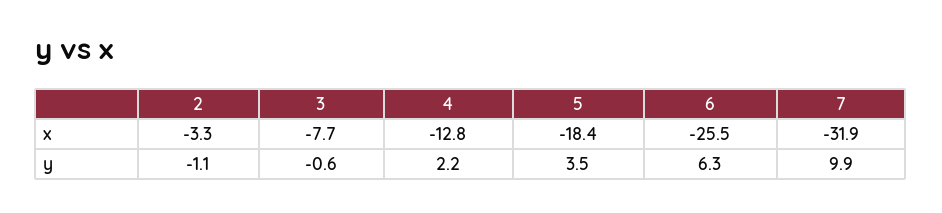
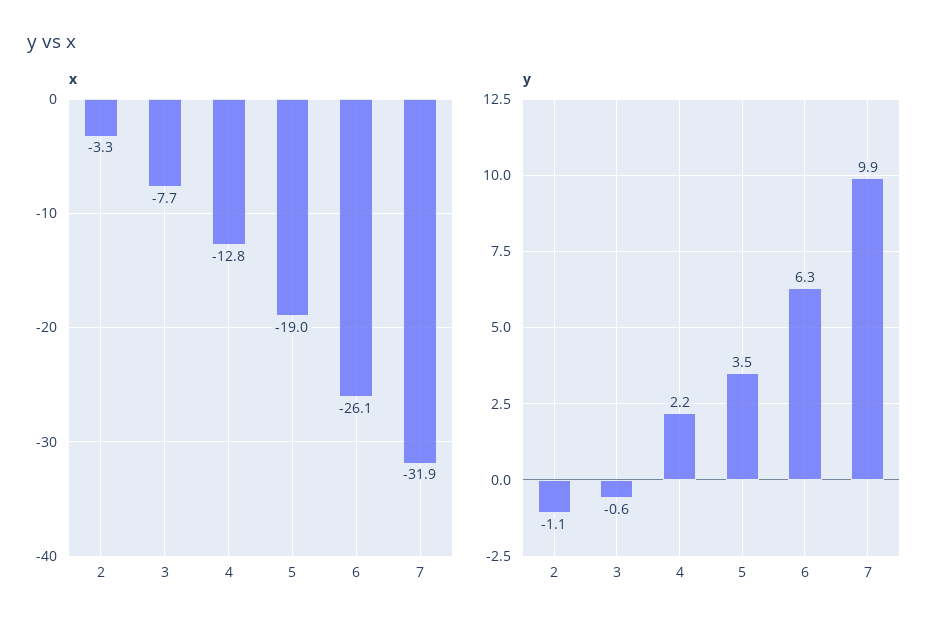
x, 5: -18.4 -> -19
x, 6: -25.5 -> -26.1

